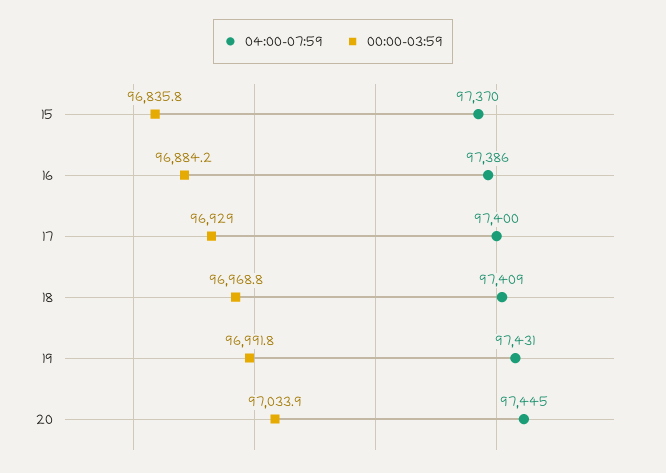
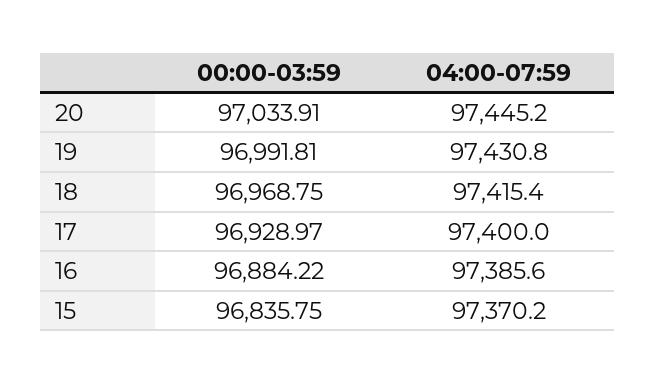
04:00-07:59, 18: 97409 -> 97415.4

